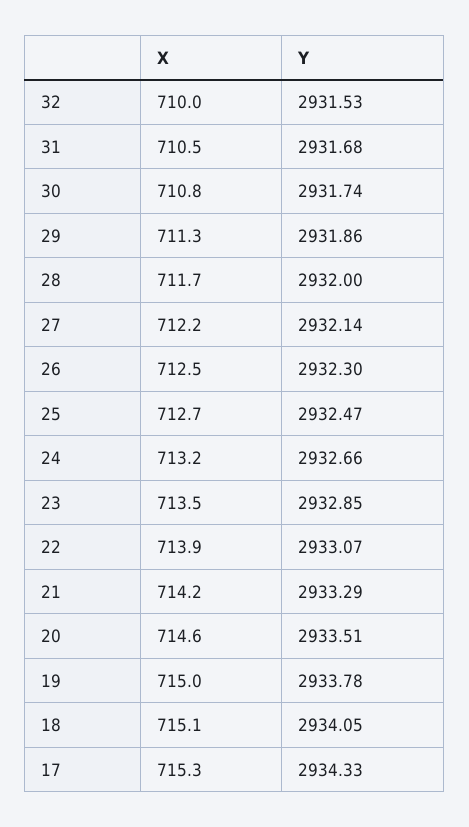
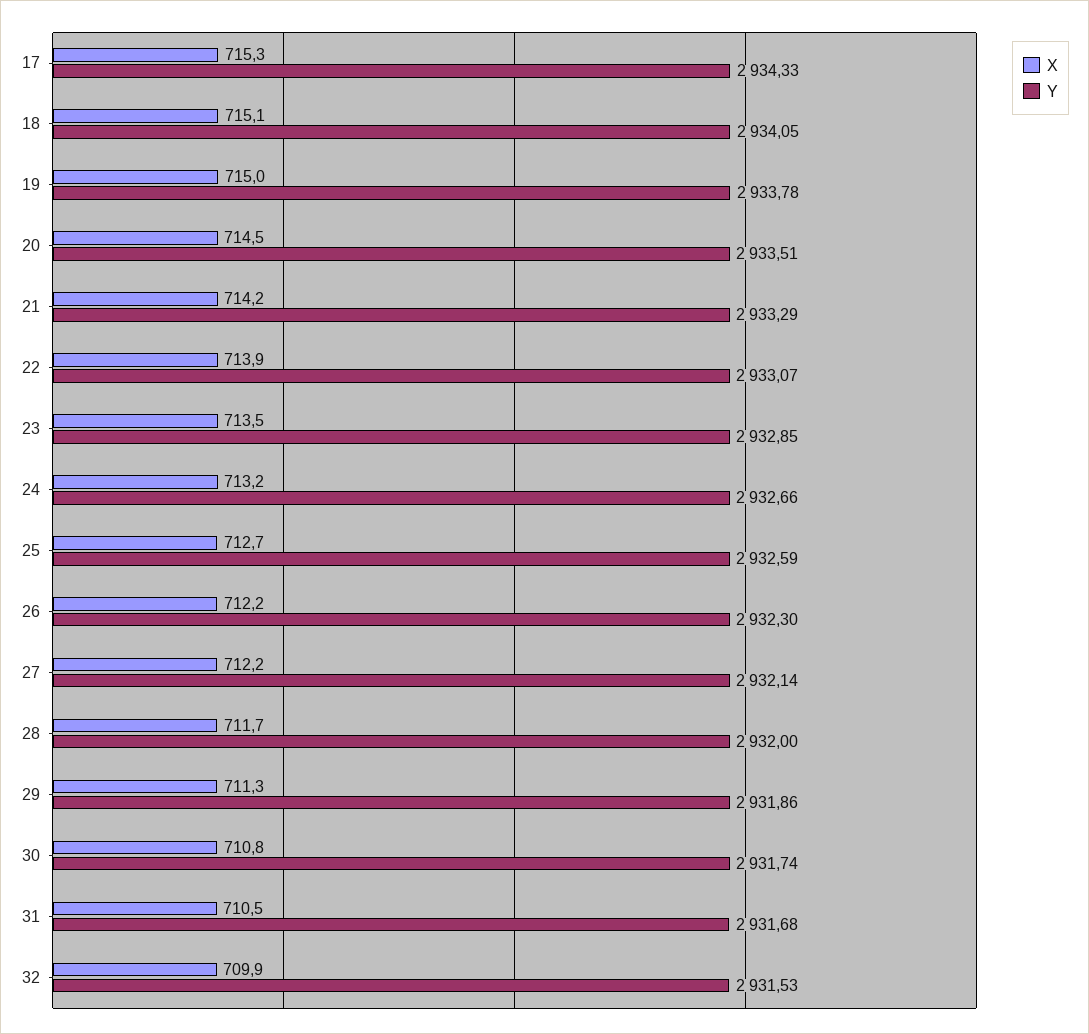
X, 32: 710 -> 709.9
X, 26: 712.5 -> 712.2
Y, 25: 2932.47 -> 2932.59
X, 20: 714.6 -> 714.5

